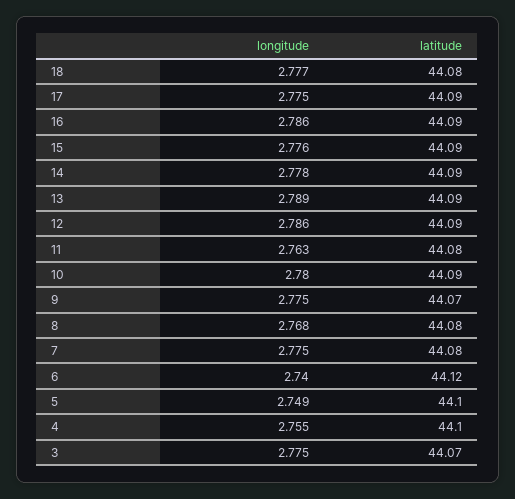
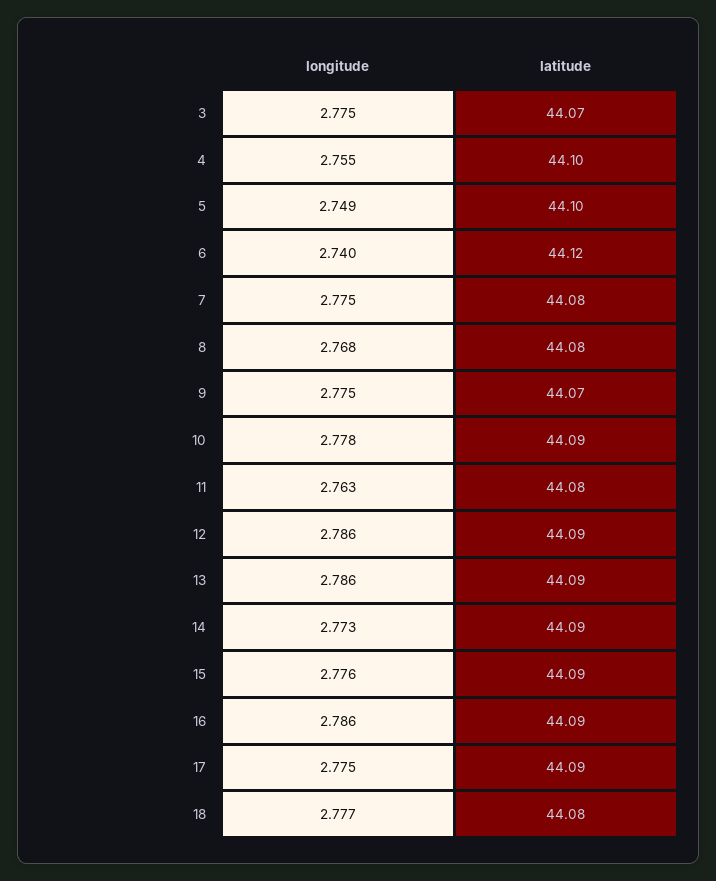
longitude, 14: 2.778 -> 2.773
longitude, 13: 2.789 -> 2.786
longitude, 10: 2.78 -> 2.778

